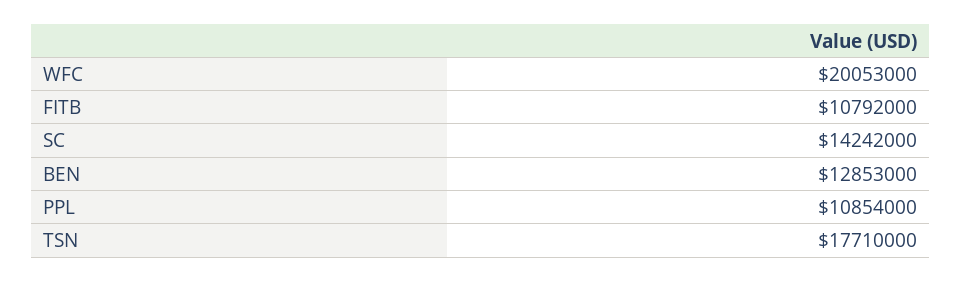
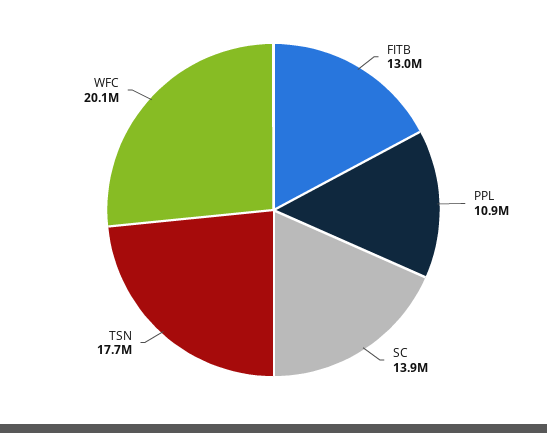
FITB: 10792000 -> 13000000
SC: 14242000 -> 13900000
BEN: 12853000 -> none

